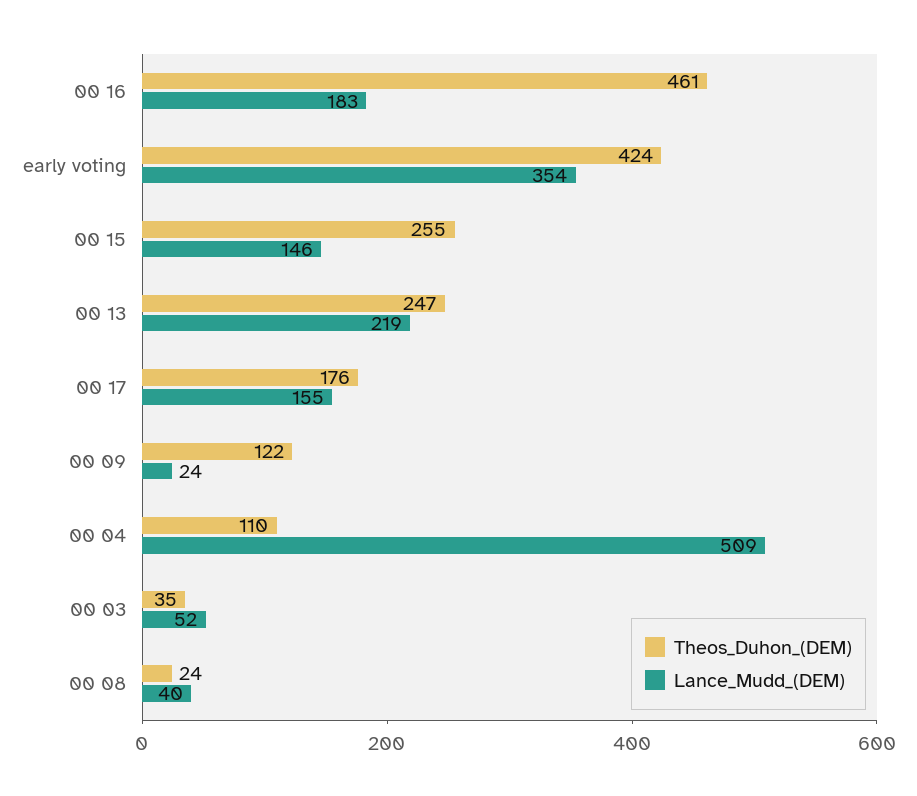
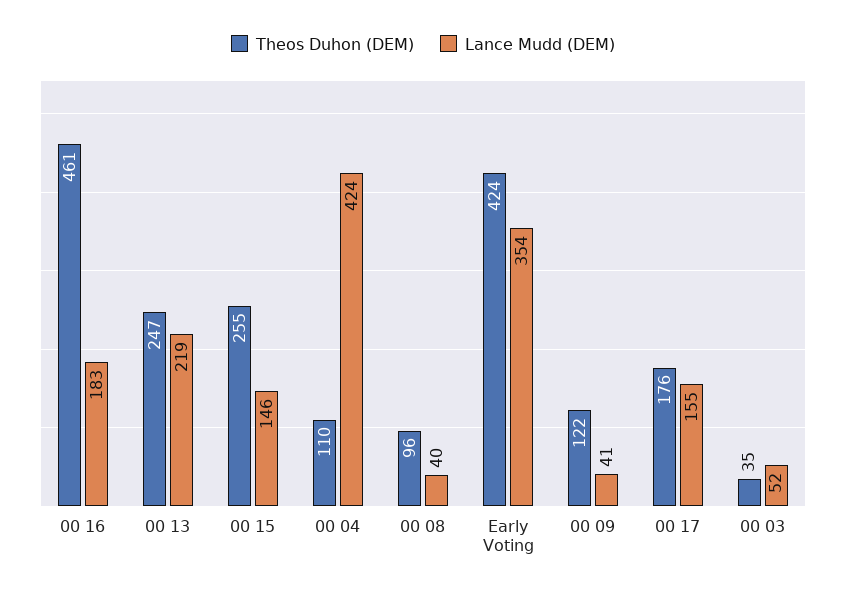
Lance_Mudd_(DEM), 00 09: 24 -> 41
Lance_Mudd_(DEM), 00 04: 509 -> 424
Theos_Duhon_(DEM), 00 08: 24 -> 96

